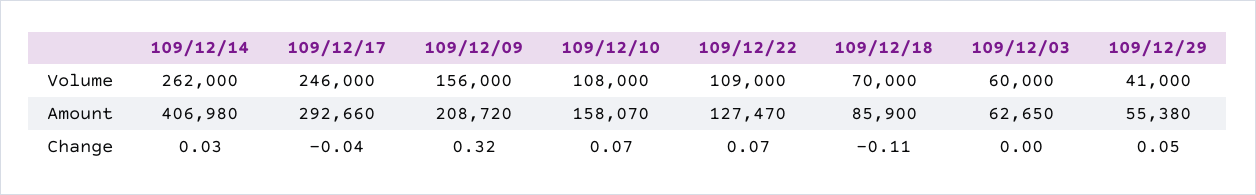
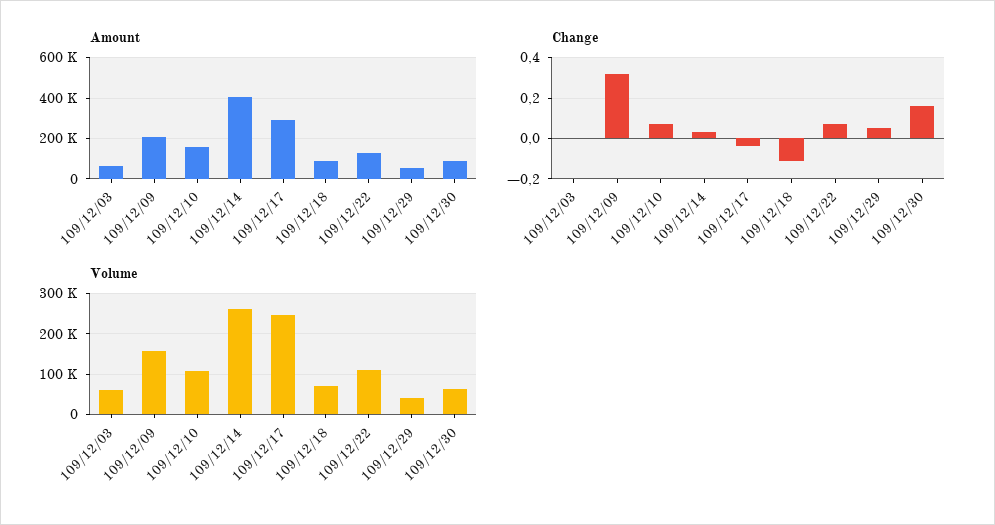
Amount, 109/12/30: none -> 100000
Change, 109/12/30: none -> 0.15
Volume, 109/12/30: none -> 60000

